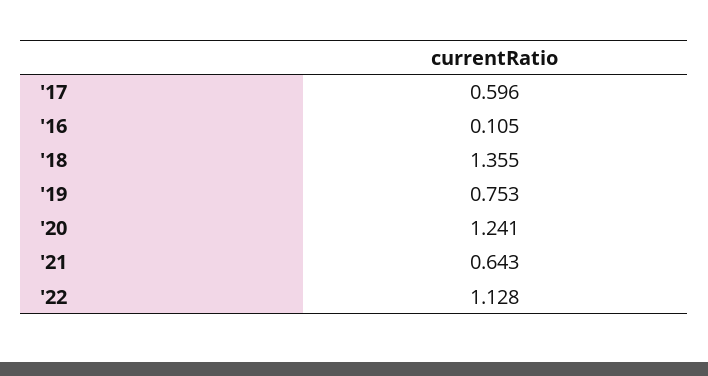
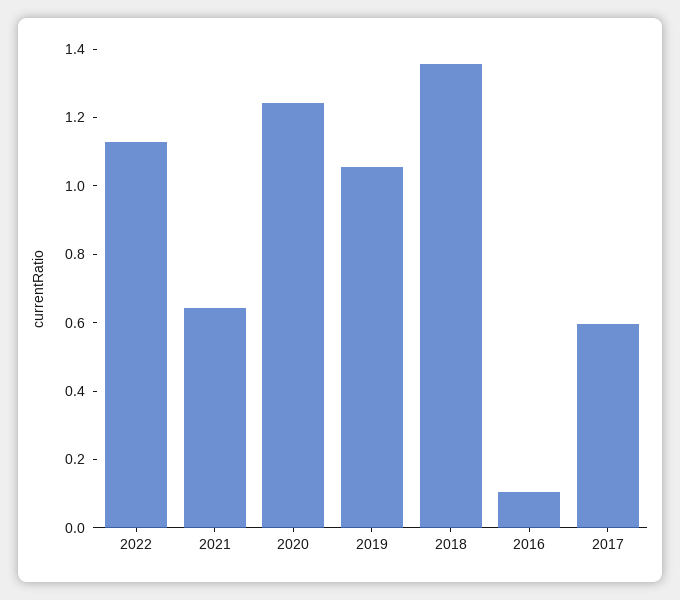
'19: 0.753 -> 1.05

